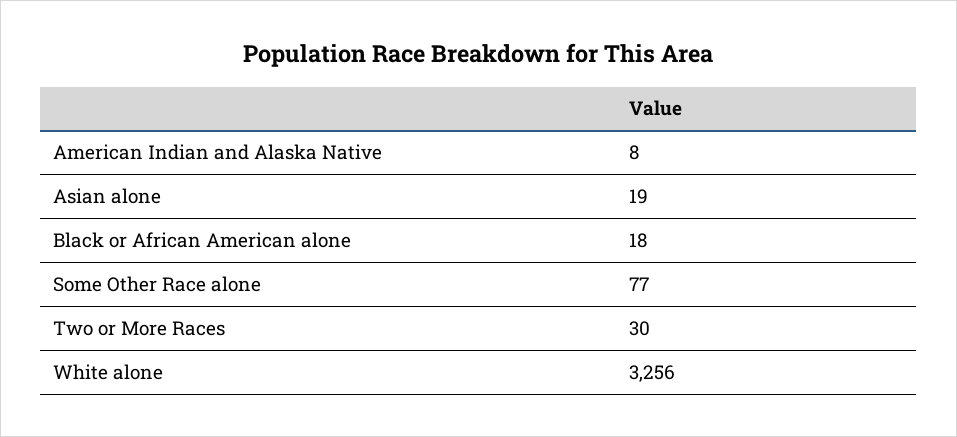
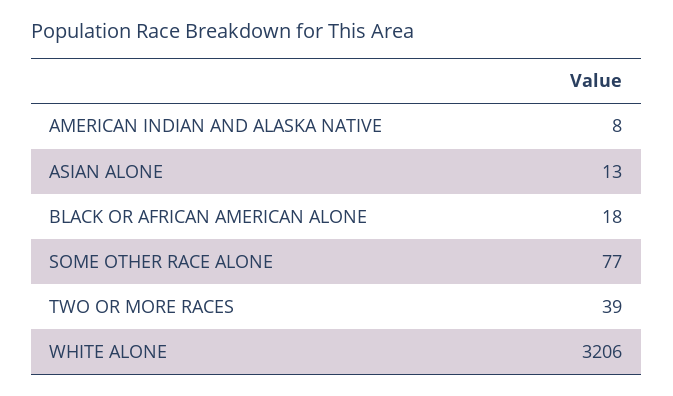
Asian alone: 19 -> 13
Two or More Races: 30 -> 39
White alone: 3256 -> 3206

